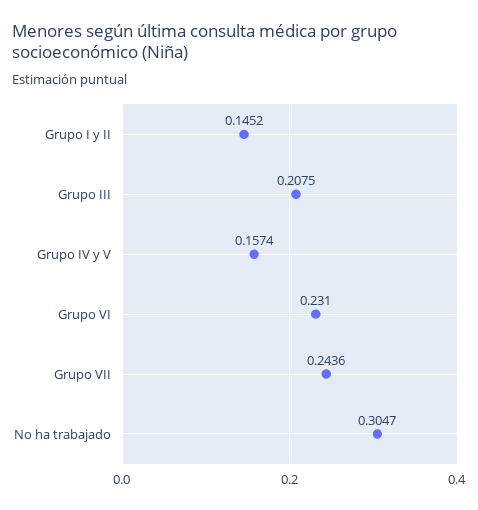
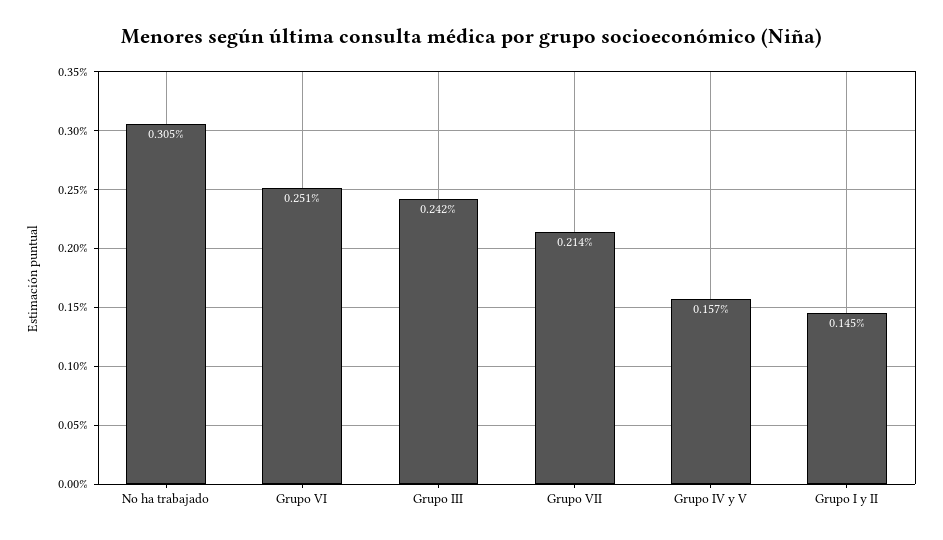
Grupo III: 0.2075 -> 0.242
Grupo VI: 0.231 -> 0.251
Grupo VII: 0.2436 -> 0.214

